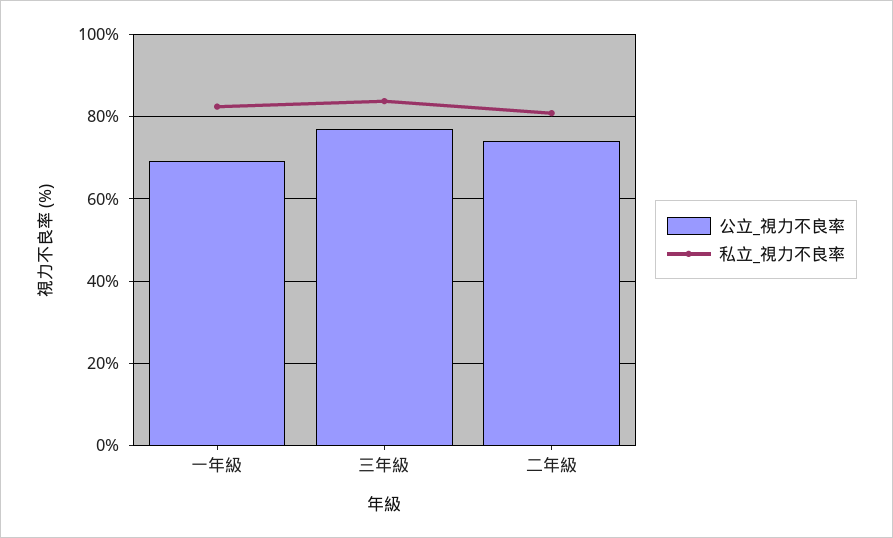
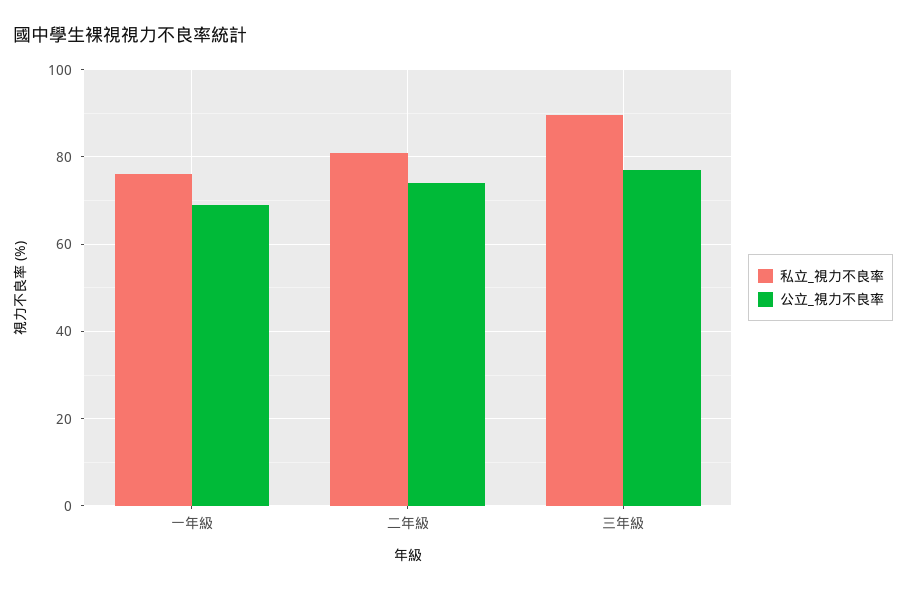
私立_視力不良率, 一年級: 82 -> 76
私立_視力不良率, 三年級: 84 -> 90

